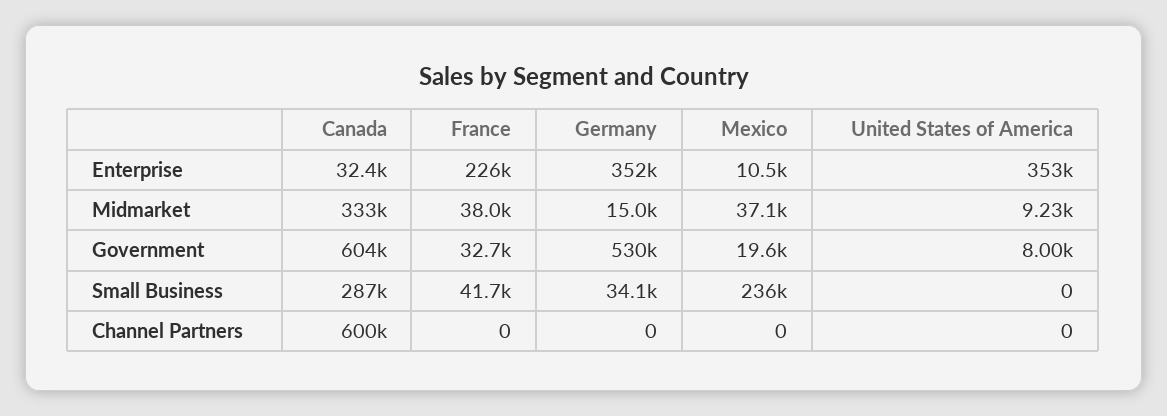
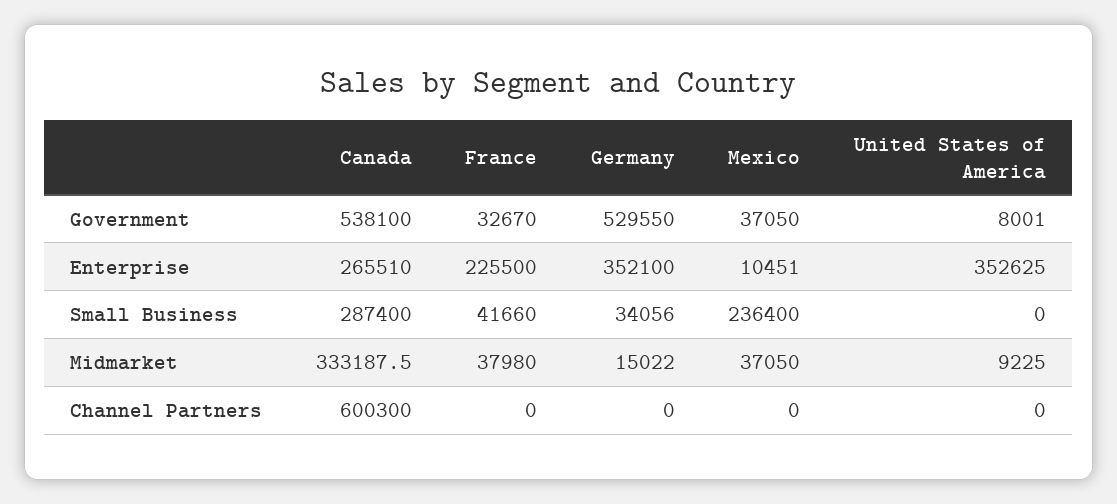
Canada, Enterprise: 32400 -> 265510
Canada, Government: 604000 -> 538100
Mexico, Government: 19600 -> 37050

